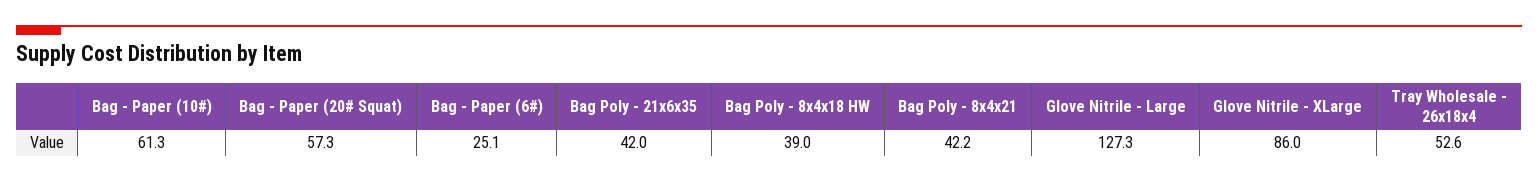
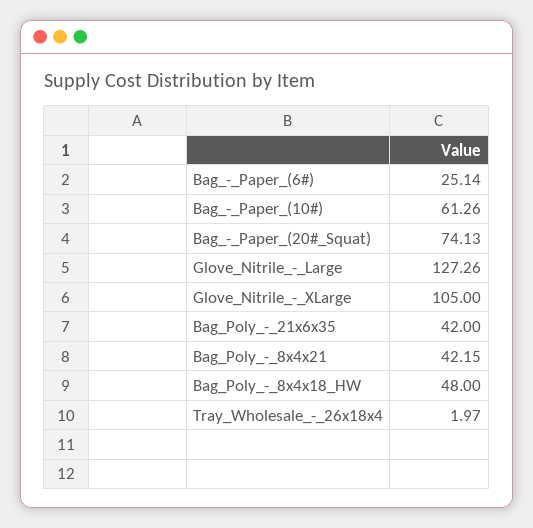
Bag - Paper (20# Squat): 57.3 -> 74.13
Bag Poly - 8x4x18 HW: 39 -> 48
Glove Nitrile - XLarge: 86 -> 105
Tray Wholesale - 26x18x4: 52.6 -> 1.97

